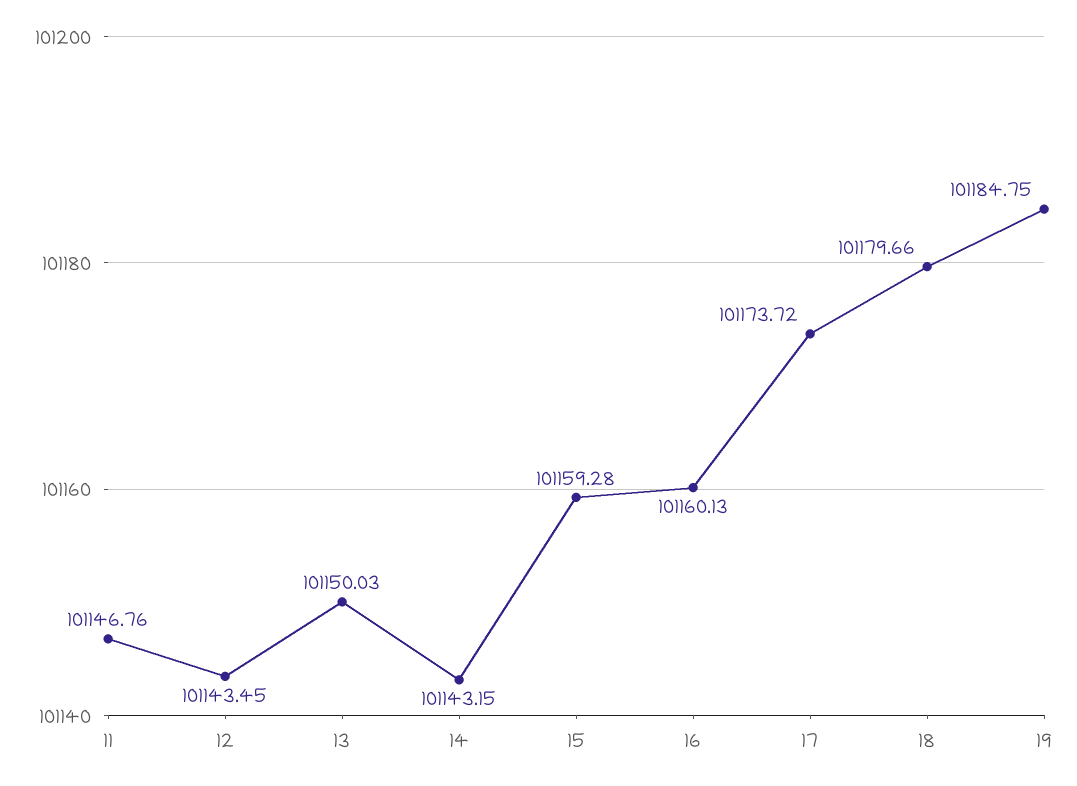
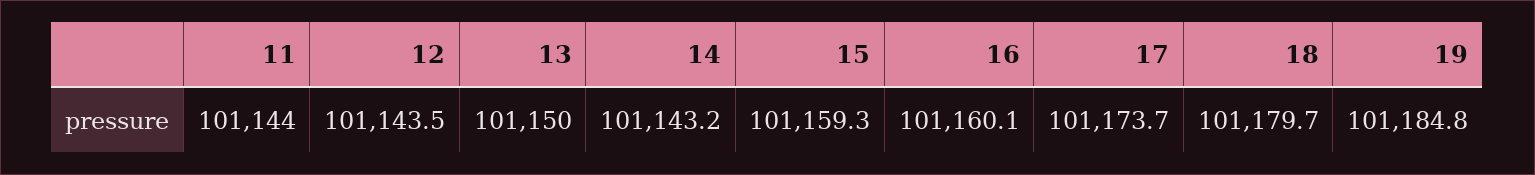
11: 101146.76 -> 101144

